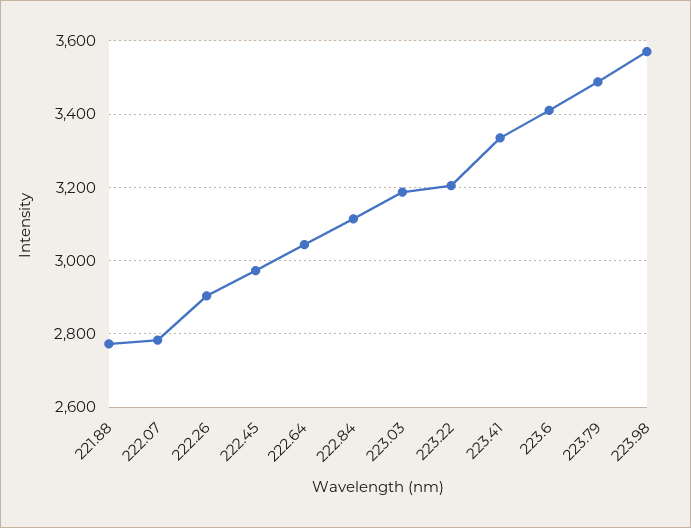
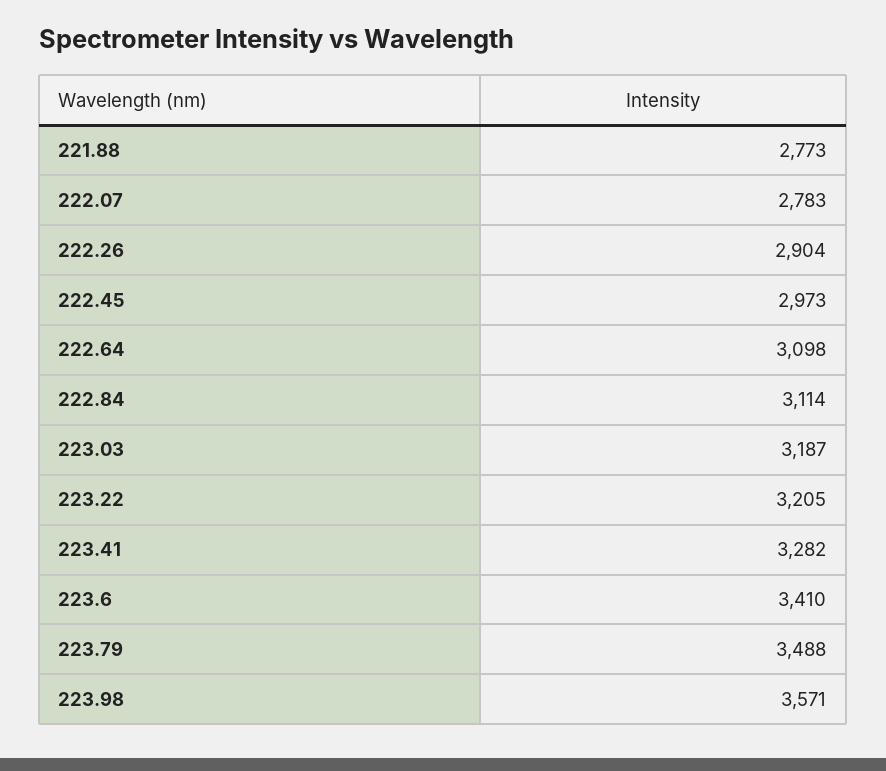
222.64: 3040 -> 3098
223.41: 3340 -> 3282

